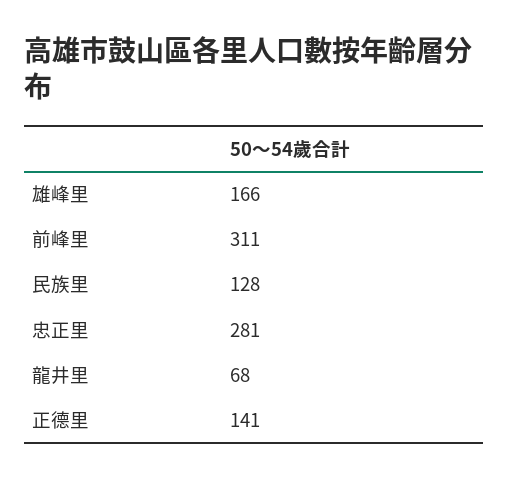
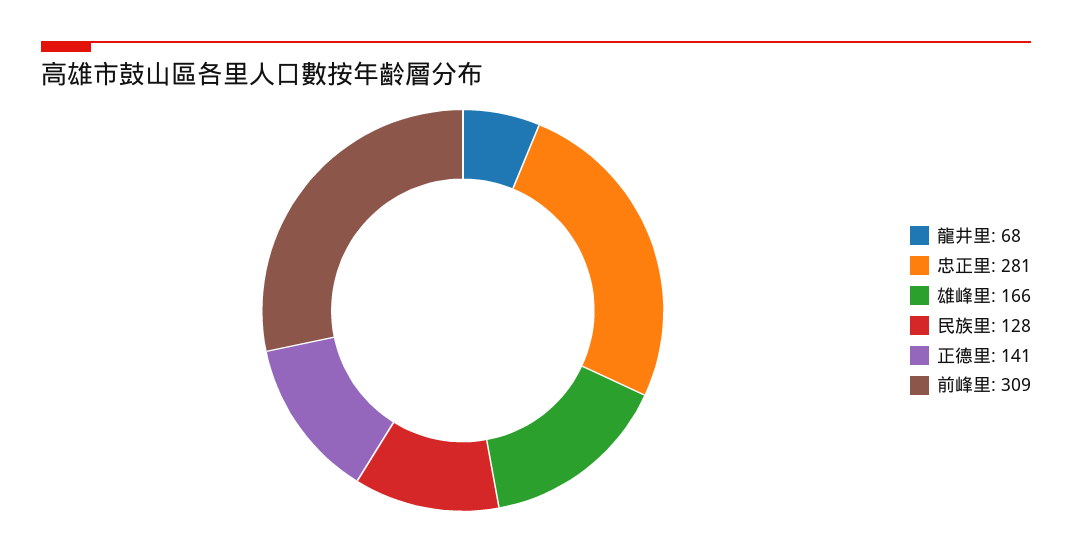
前峰里: 311 -> 309

